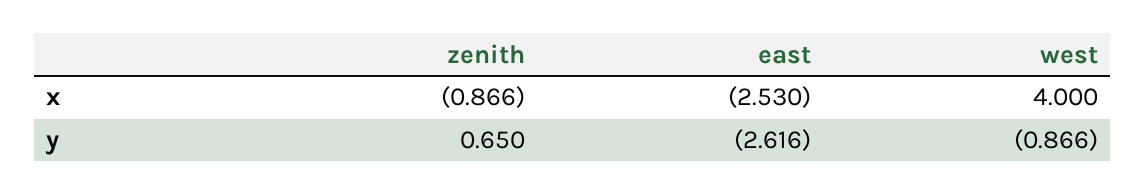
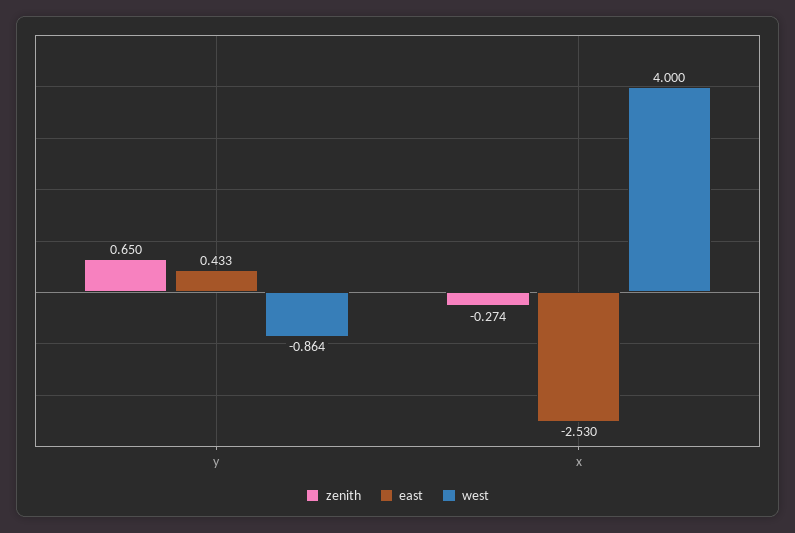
zenith, x: -0.866 -> -0.274
east, y: -2.616 -> 0.433
west, y: -0.866 -> -0.864

